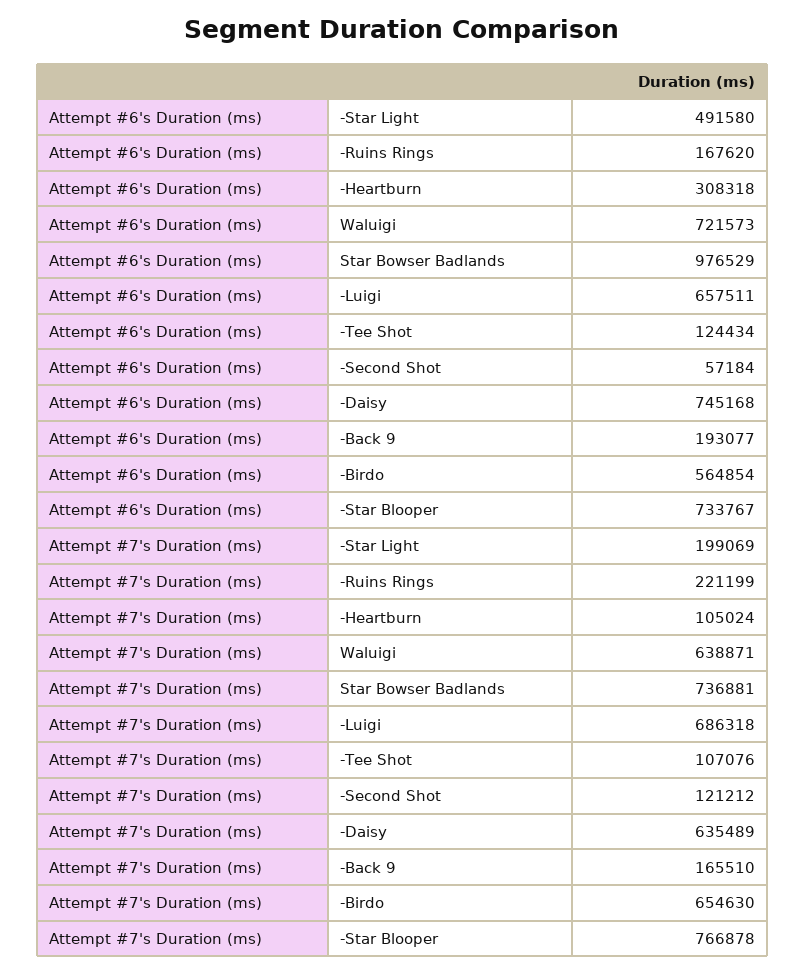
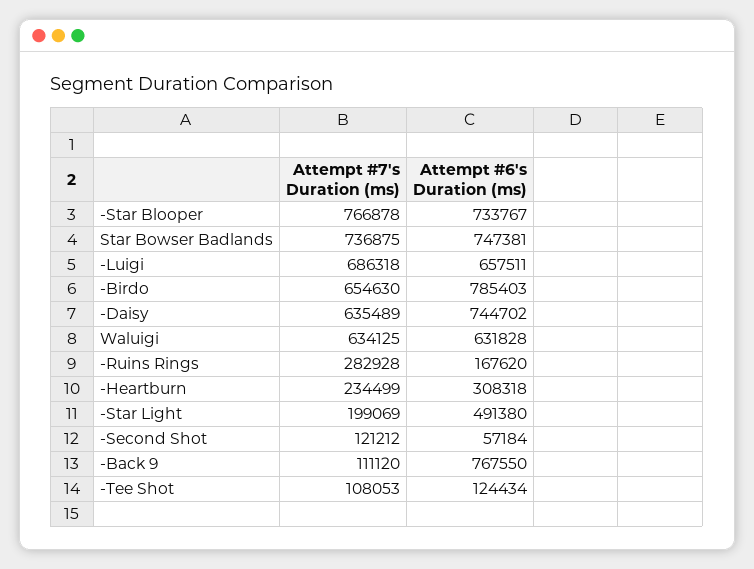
Attempt #6's Duration (ms), -Star Light: 491580 -> 491380
Attempt #6's Duration (ms), Waluigi: 721573 -> 631828
Attempt #6's Duration (ms), Star Bowser Badlands: 976529 -> 747381
Attempt #6's Duration (ms), -Daisy: 745168 -> 744702
Attempt #6's Duration (ms), -Back 9: 193077 -> 767550
Attempt #6's Duration (ms), -Birdo: 564854 -> 785403
Attempt #7's Duration (ms), -Ruins Rings: 221199 -> 282928
Attempt #7's Duration (ms), -Heartburn: 105024 -> 234499
Attempt #7's Duration (ms), Waluigi: 638871 -> 634125
Attempt #7's Duration (ms), Star Bowser Badlands: 736881 -> 736875
Attempt #7's Duration (ms), -Tee Shot: 107076 -> 108053
Attempt #7's Duration (ms), -Back 9: 165510 -> 111120

